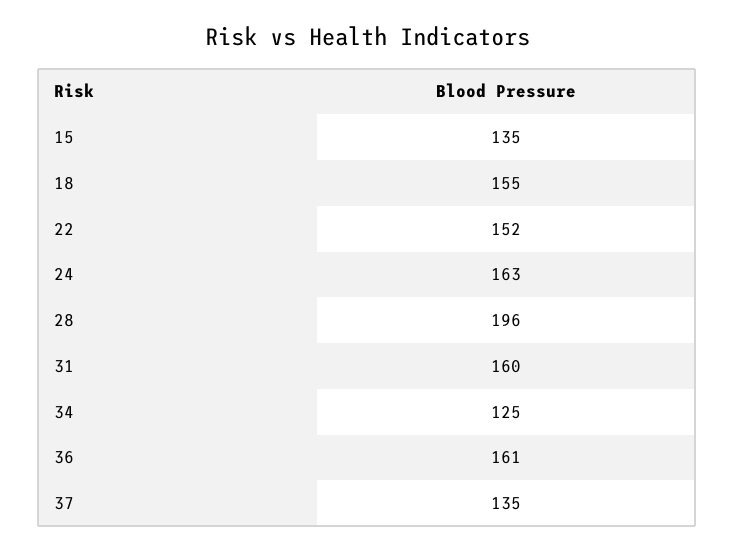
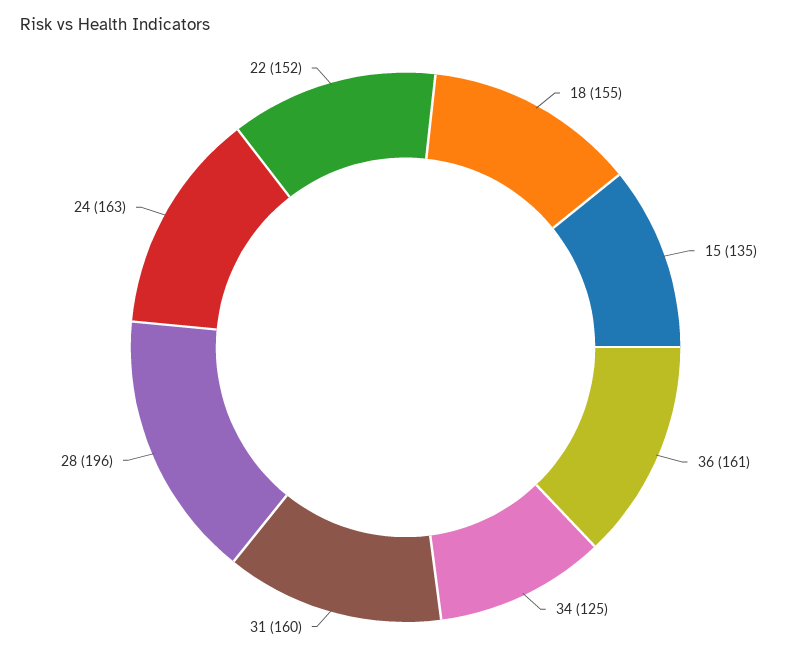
37: 135 -> none

